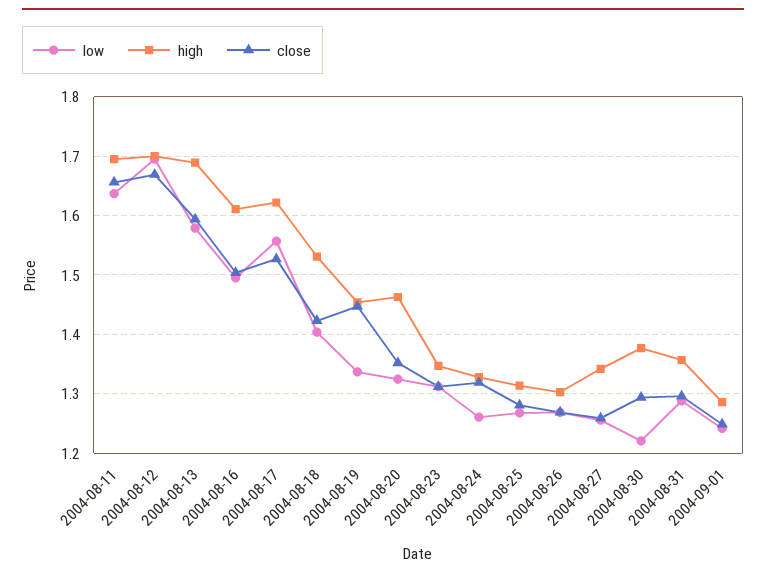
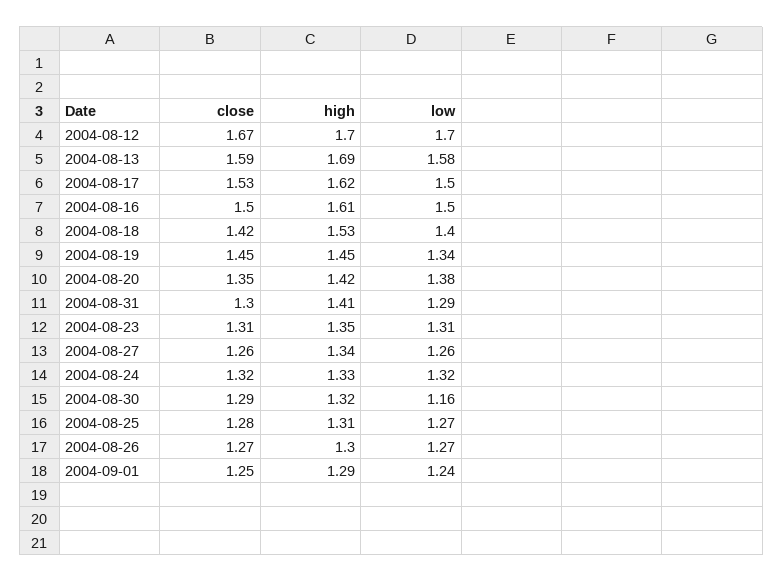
low, 2004-08-11: 1.64 -> none
high, 2004-08-11: 1.7 -> none
close, 2004-08-11: 1.66 -> none
low, 2004-08-17: 1.56 -> 1.5
low, 2004-08-20: 1.32 -> 1.38
high, 2004-08-20: 1.46 -> 1.42
low, 2004-08-24: 1.26 -> 1.32
low, 2004-08-30: 1.22 -> 1.16
high, 2004-08-30: 1.38 -> 1.32
high, 2004-08-31: 1.36 -> 1.41

